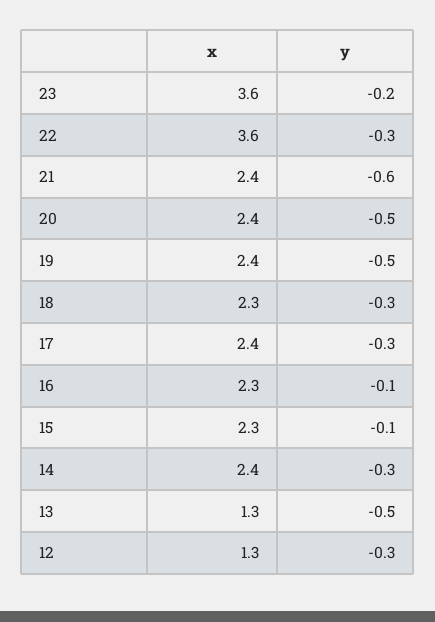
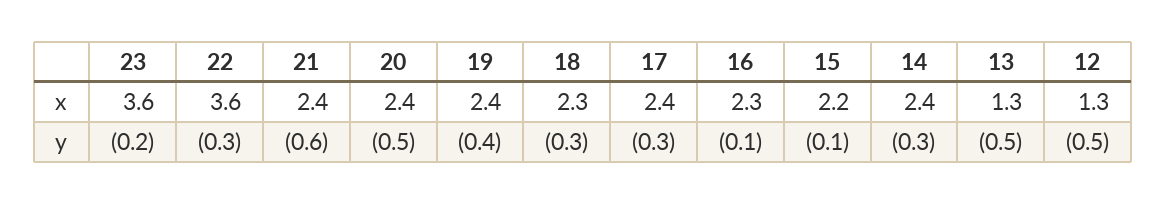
y, 19: -0.5 -> -0.4
x, 15: 2.3 -> 2.2
y, 12: -0.3 -> -0.5

